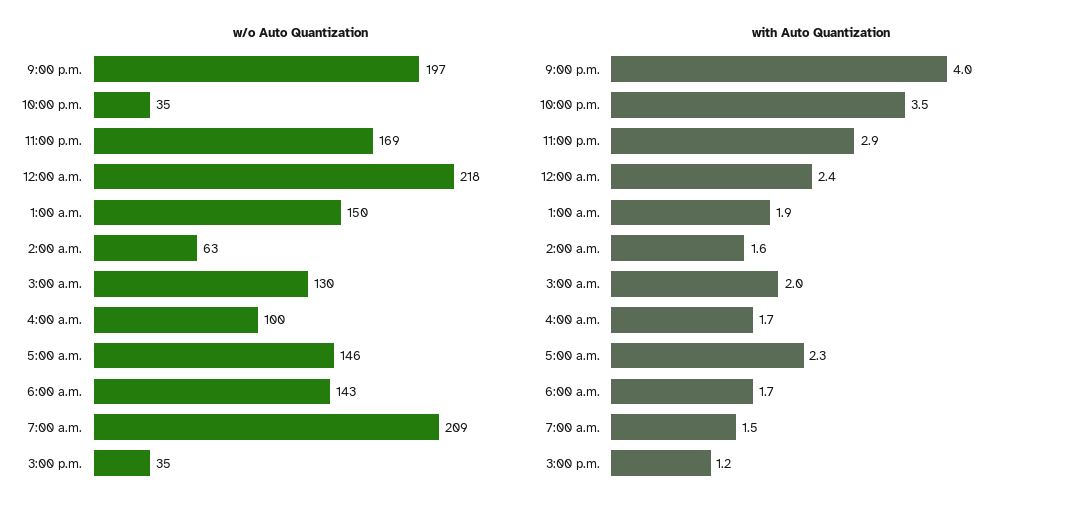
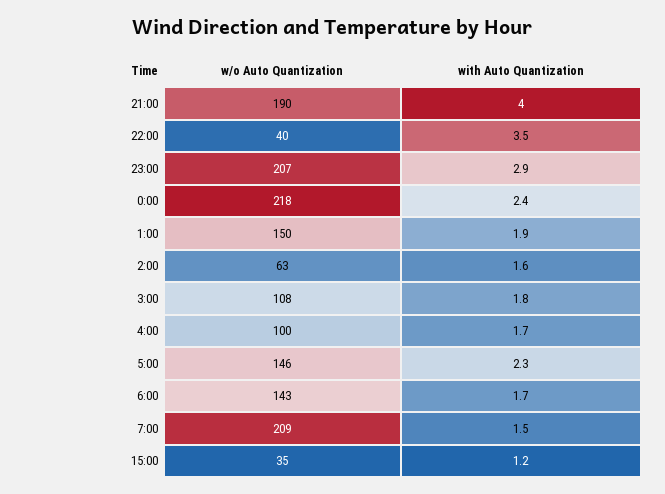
w/o Auto Quantization, 9:00 p.m.: 197 -> 190
w/o Auto Quantization, 10:00 p.m.: 35 -> 40
w/o Auto Quantization, 11:00 p.m.: 169 -> 207
w/o Auto Quantization, 3:00 a.m.: 130 -> 108
with Auto Quantization, 3:00 a.m.: 2 -> 1.8

